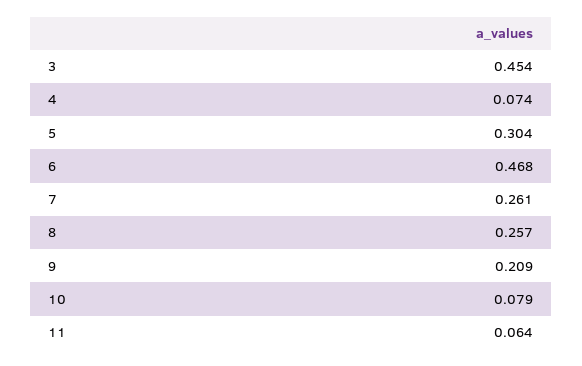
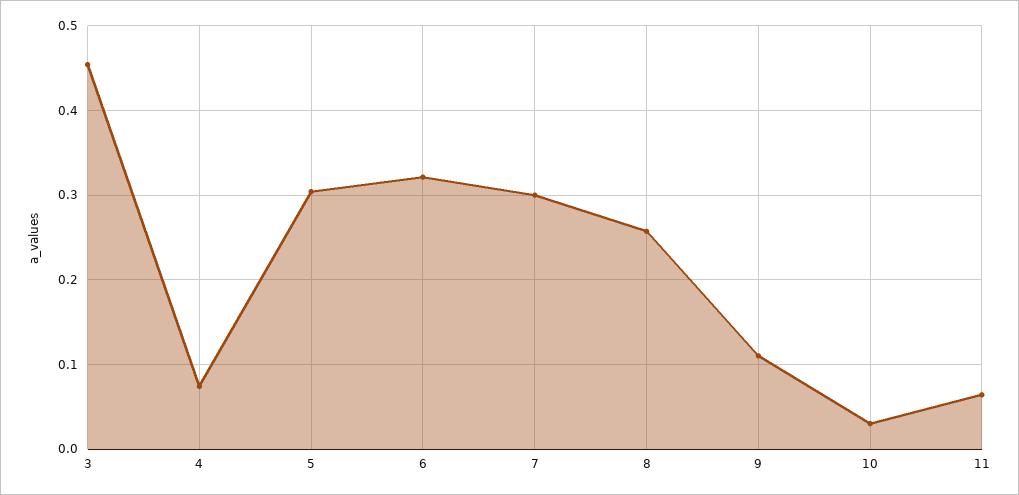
6: 0.468 -> 0.32
7: 0.261 -> 0.3
9: 0.209 -> 0.11
10: 0.079 -> 0.03

